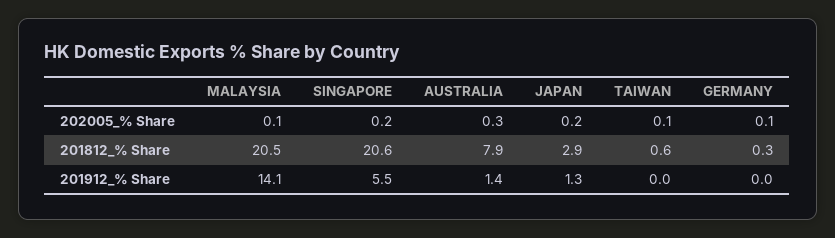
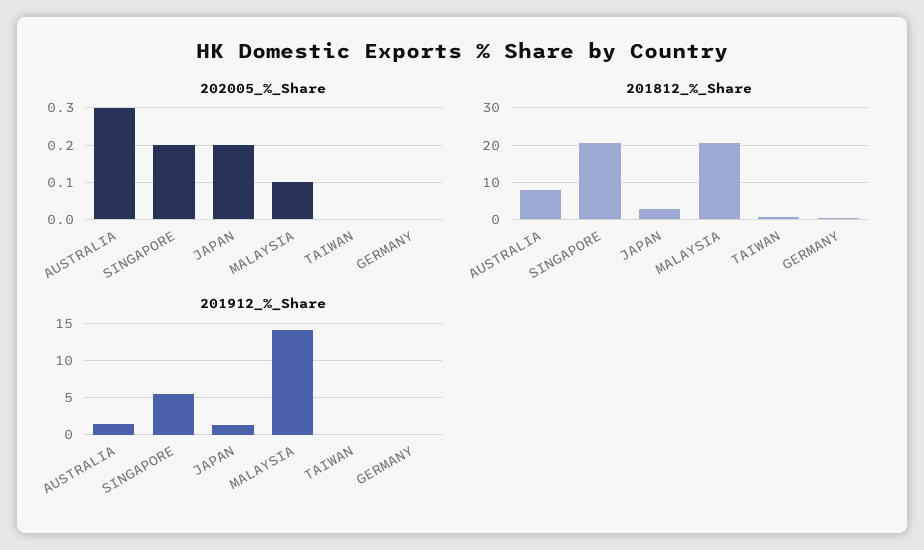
202005_% Share, TAIWAN: 0.1 -> 0
202005_% Share, GERMANY: 0.1 -> 0

